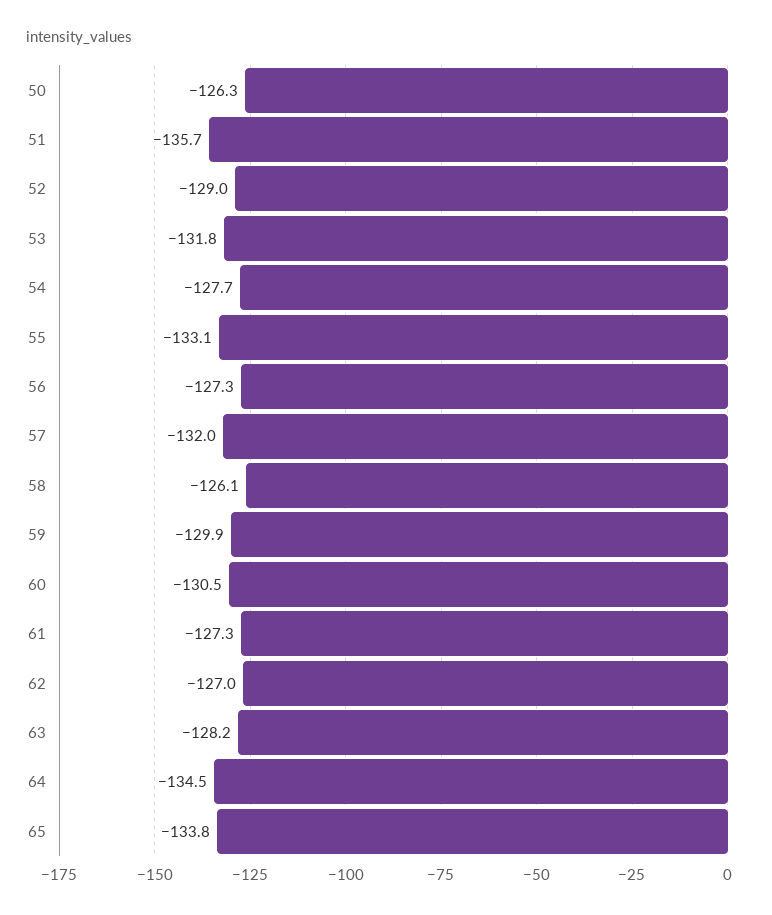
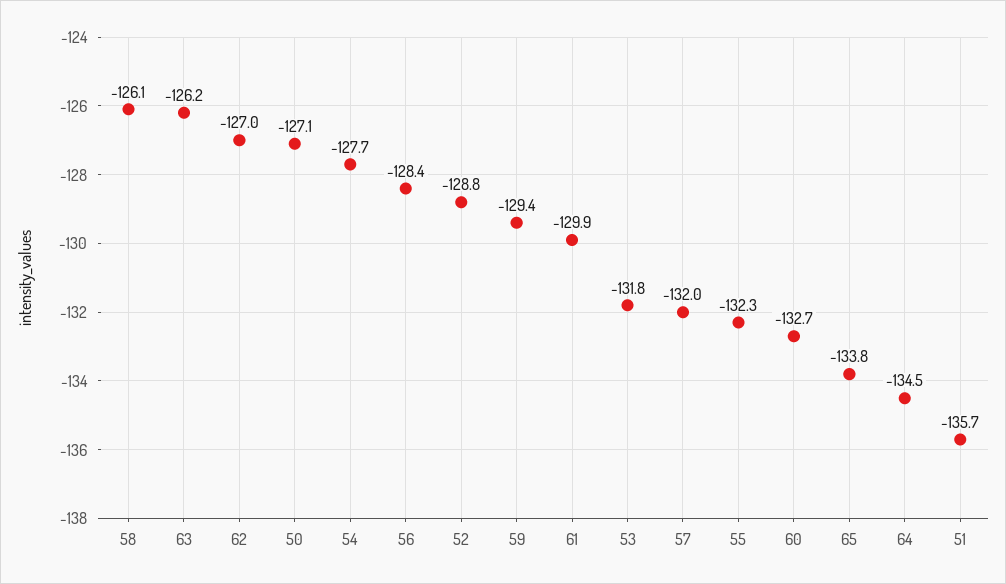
50: -126.3 -> -127.1
52: -129 -> -128.8
55: -133.1 -> -132.3
56: -127.3 -> -128.4
59: -129.9 -> -129.4
60: -130.5 -> -132.7
61: -127.3 -> -129.9
63: -128.2 -> -126.2

